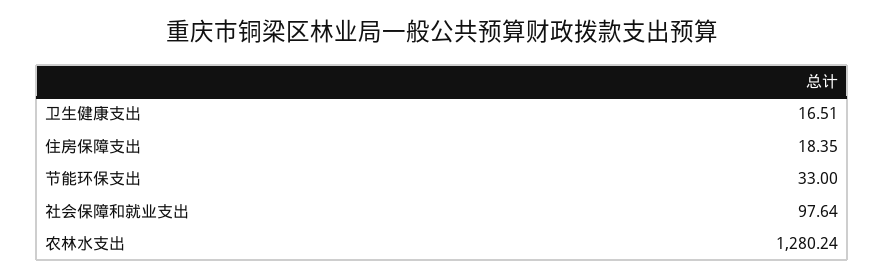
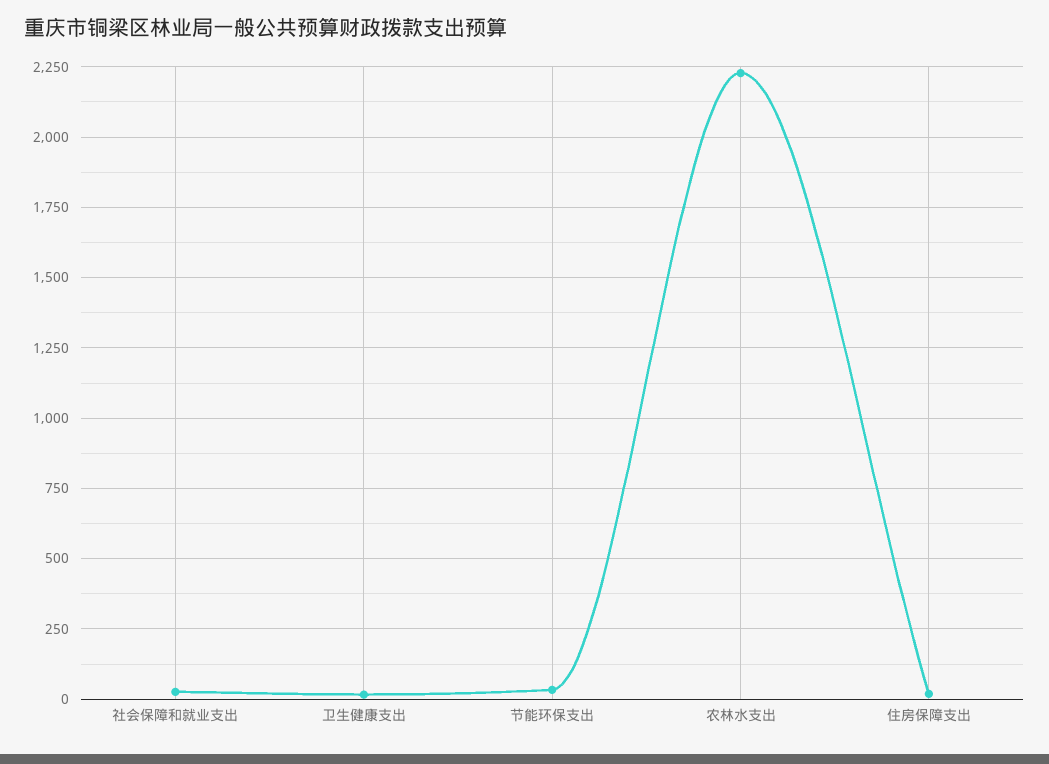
社会保障和就业支出: 97.64 -> 25
农林水支出: 1280.24 -> 2225

